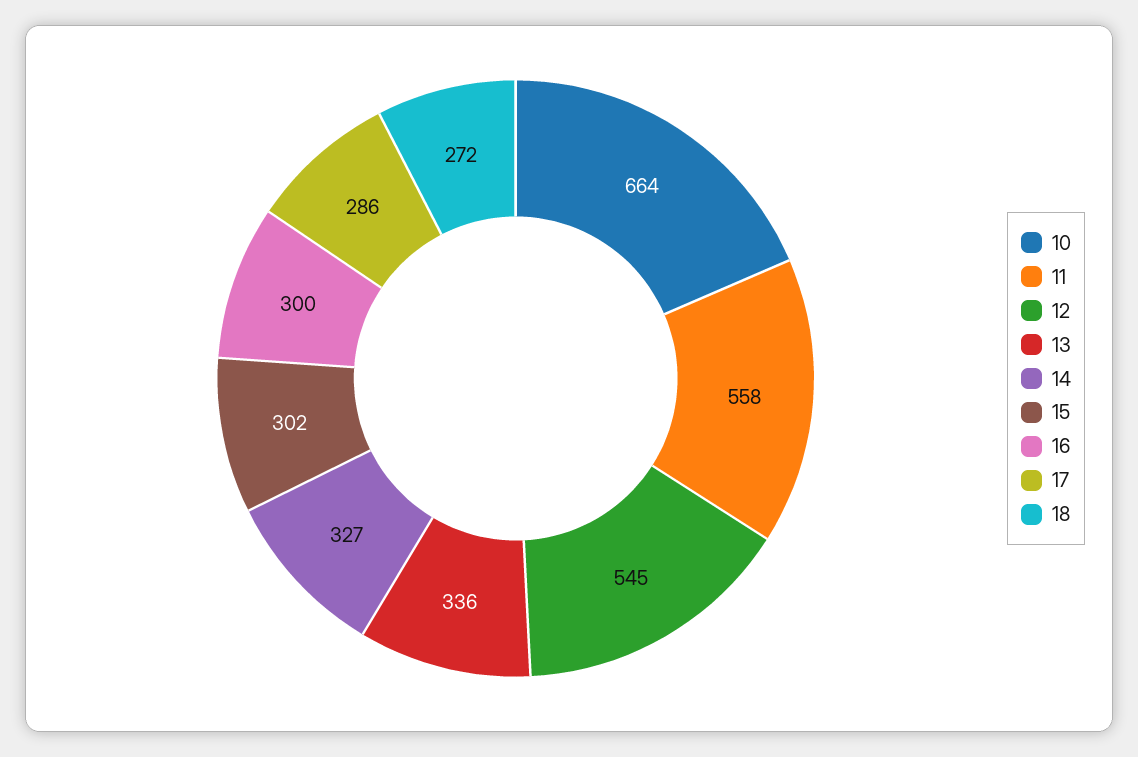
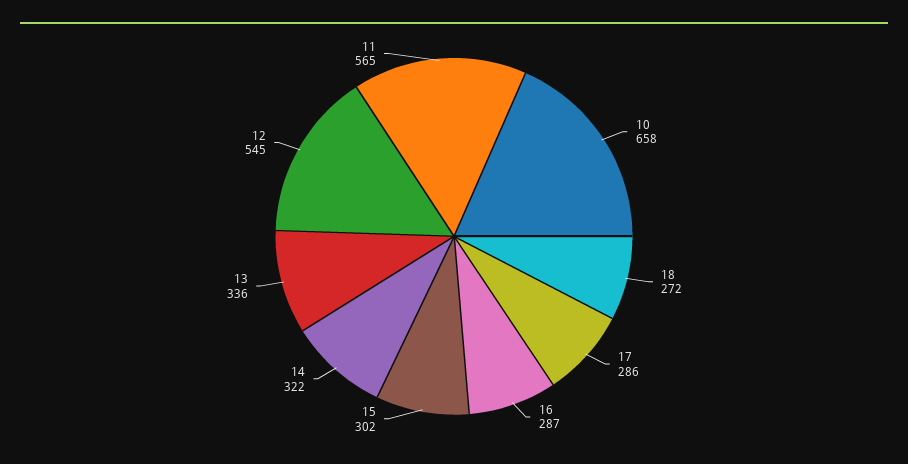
10: 664 -> 658
11: 558 -> 565
14: 327 -> 322
16: 300 -> 287

